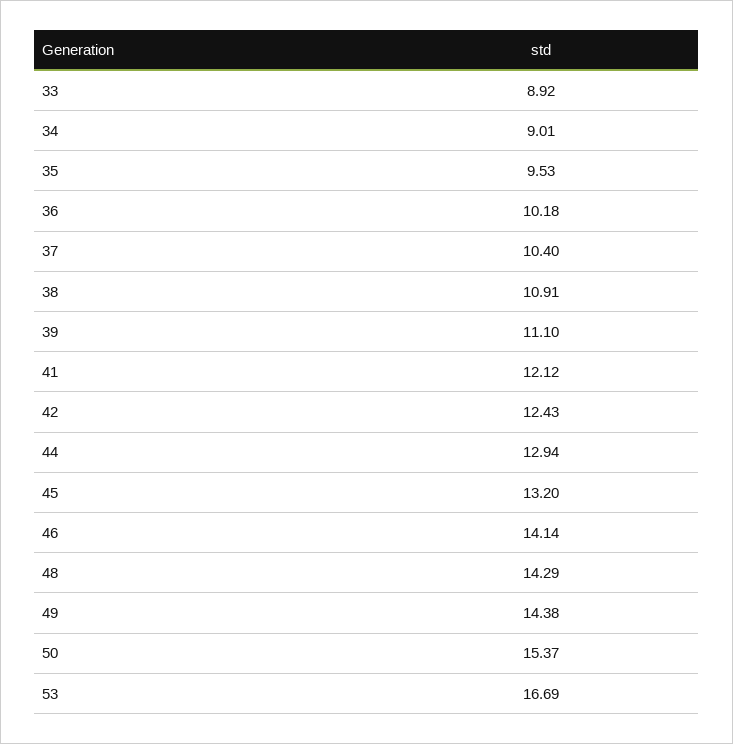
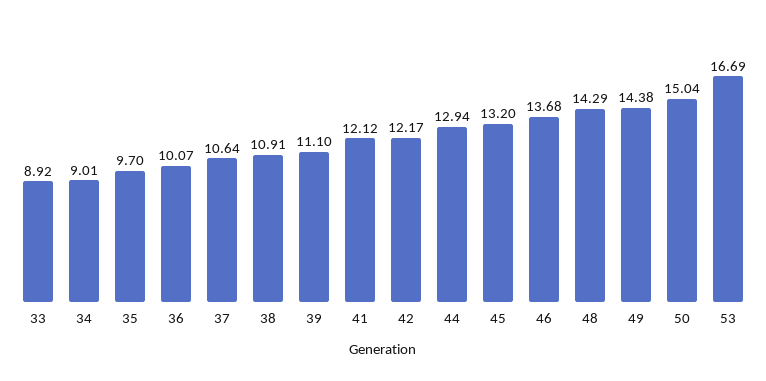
35: 9.53 -> 9.7
36: 10.18 -> 10.07
37: 10.4 -> 10.64
42: 12.43 -> 12.17
46: 14.14 -> 13.68
50: 15.37 -> 15.04

